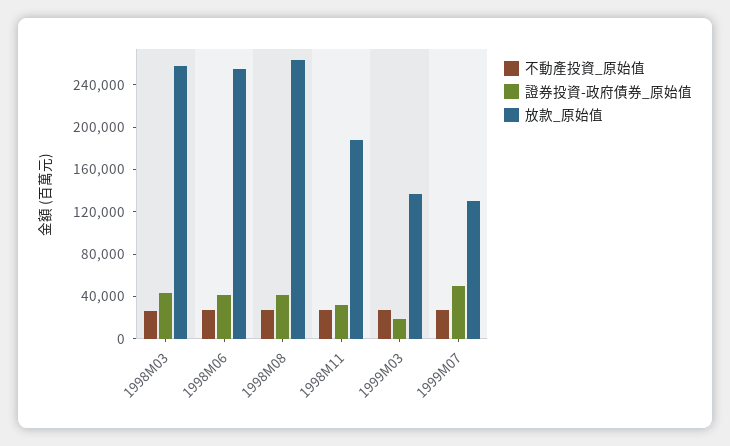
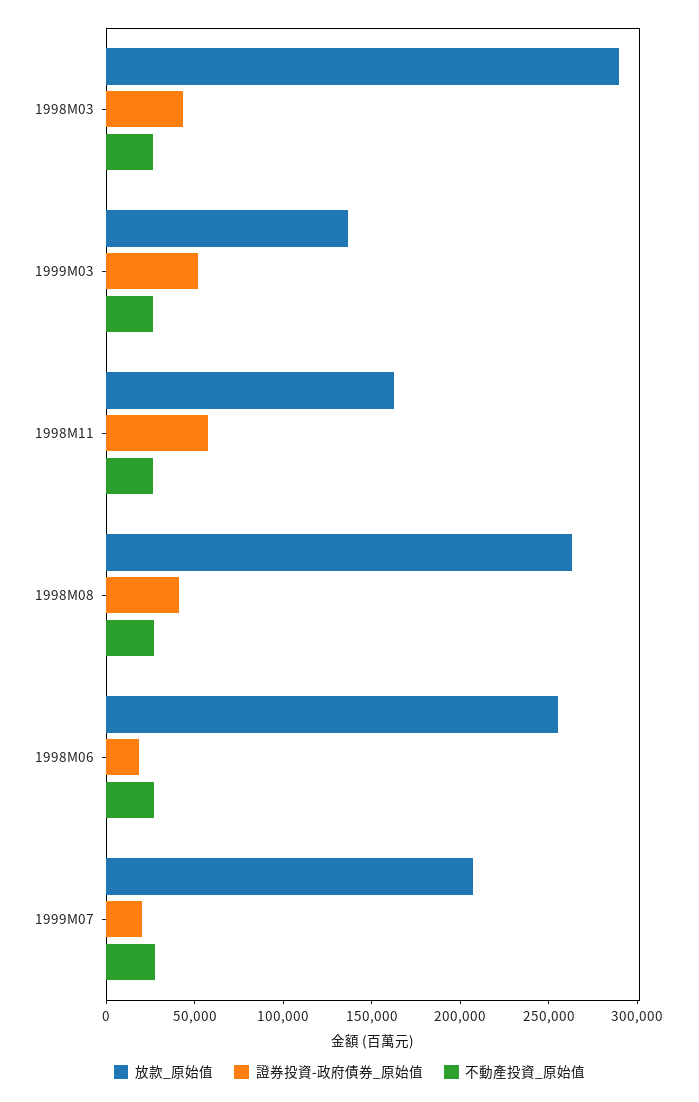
放款_原始值, 1998M03: 260000 -> 290000
證券投資-政府債券_原始值, 1998M06: 40000 -> 20000
證券投資-政府債券_原始值, 1998M11: 30000 -> 60000
放款_原始值, 1998M11: 190000 -> 160000
證券投資-政府債券_原始值, 1999M03: 20000 -> 50000
證券投資-政府債券_原始值, 1999M07: 50000 -> 20000
放款_原始值, 1999M07: 130000 -> 210000

